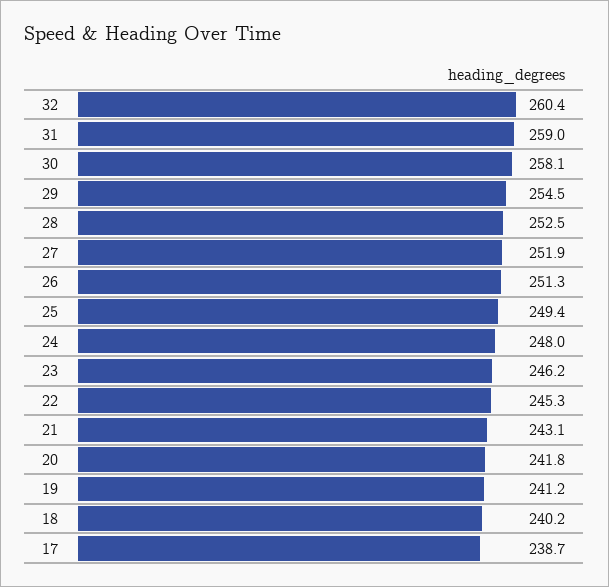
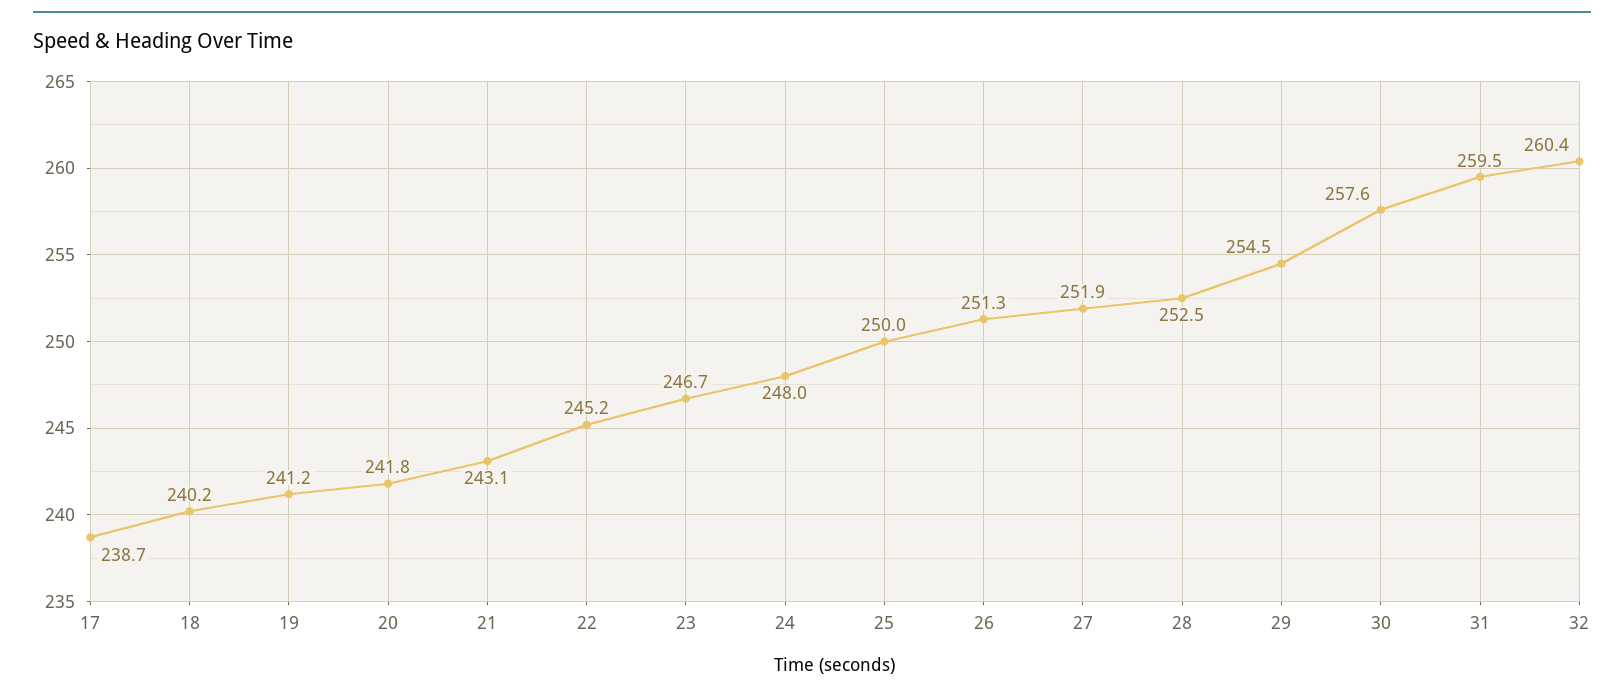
31: 259 -> 259.5
30: 258.1 -> 257.6
25: 249.4 -> 250
23: 246.2 -> 246.7
22: 245.3 -> 245.2

